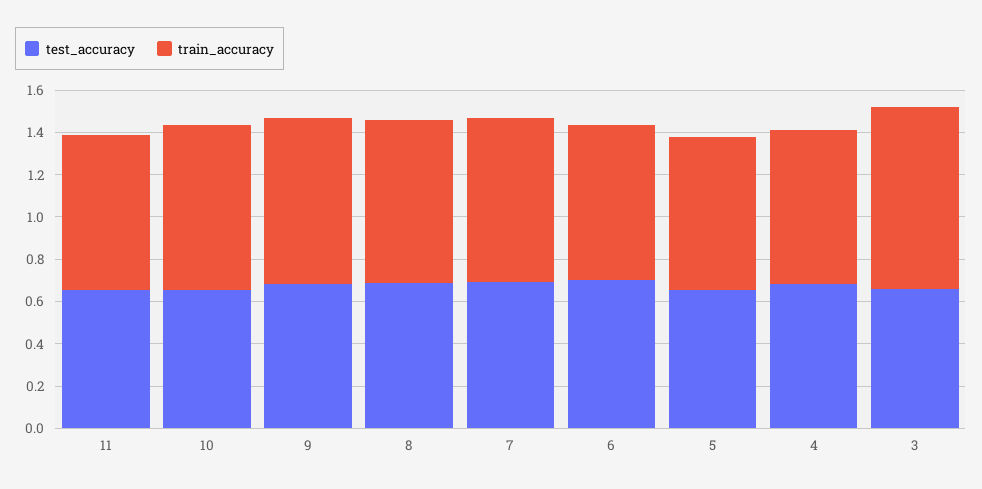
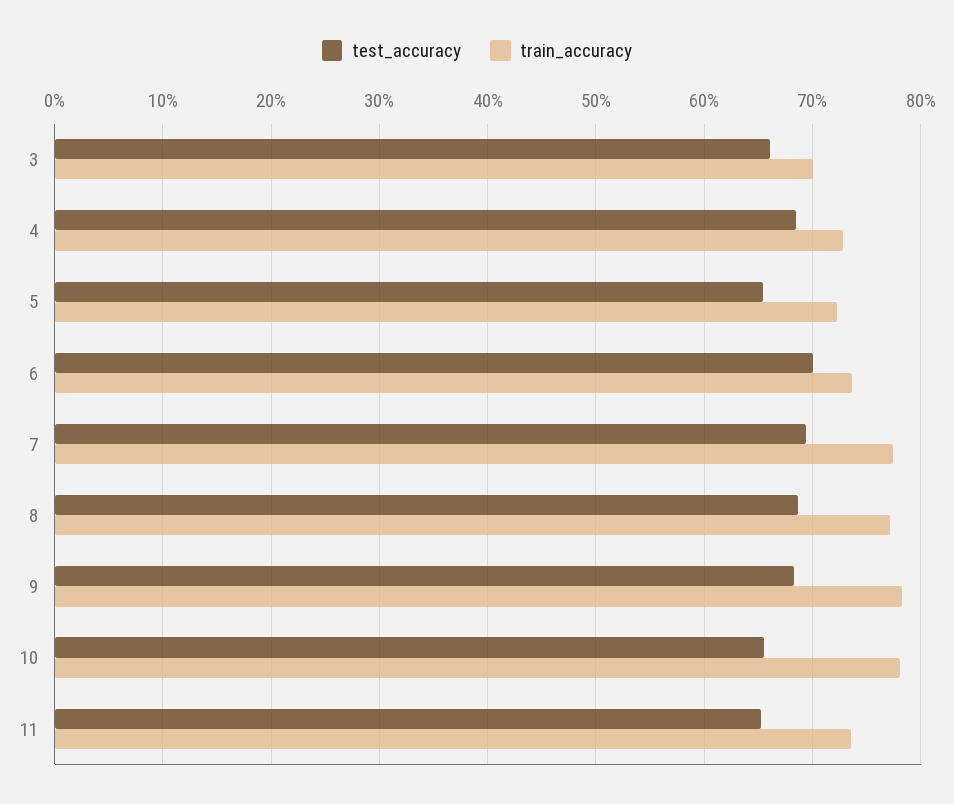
train_accuracy, 3: 0.85 -> 0.7

